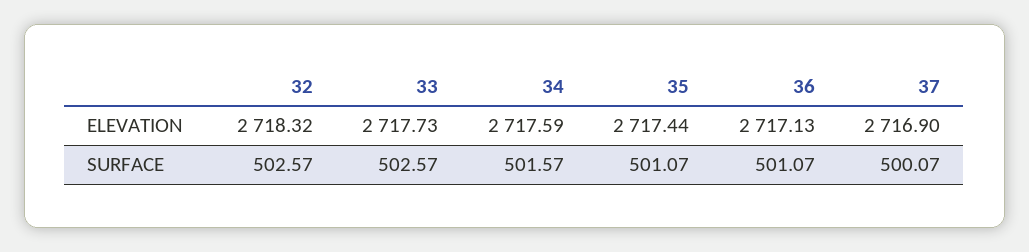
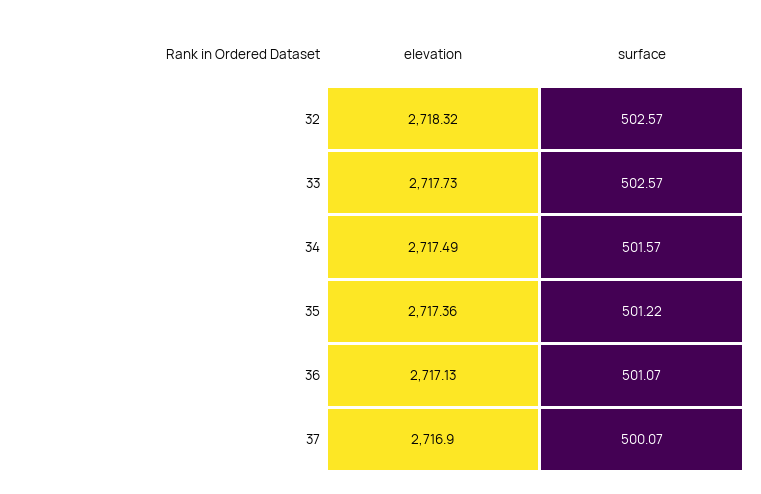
34, ELEVATION: 2717.59 -> 2717.49
35, ELEVATION: 2717.44 -> 2717.36
35, SURFACE: 501.07 -> 501.22

